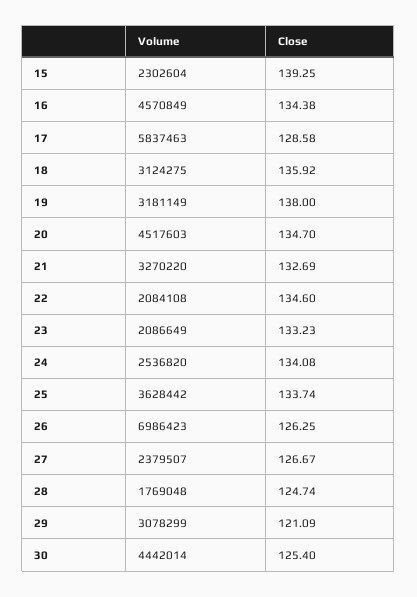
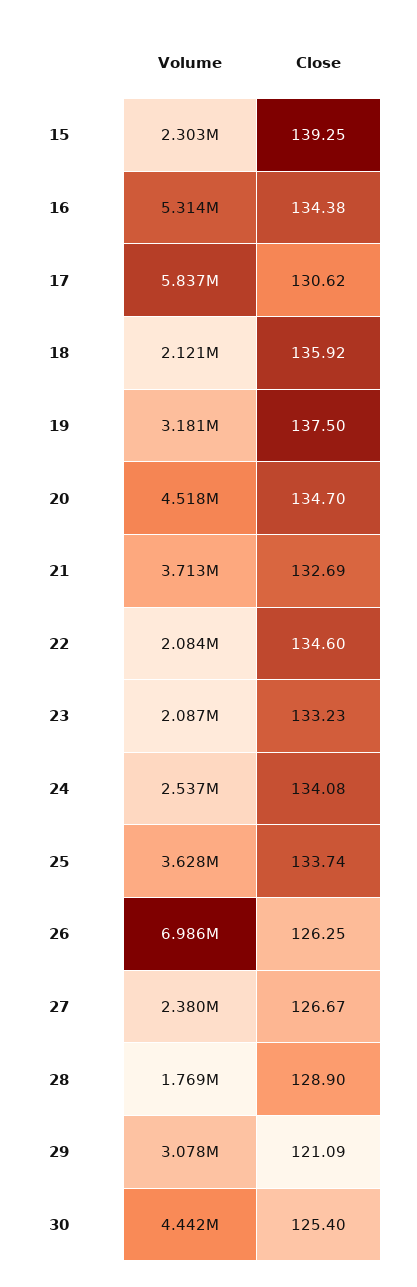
Volume, 16: 4570849 -> 5314000
Close, 17: 128.58 -> 130.62
Volume, 18: 3124275 -> 2121000
Close, 19: 138 -> 137.5
Volume, 21: 3270220 -> 3713000
Close, 28: 124.74 -> 128.9

